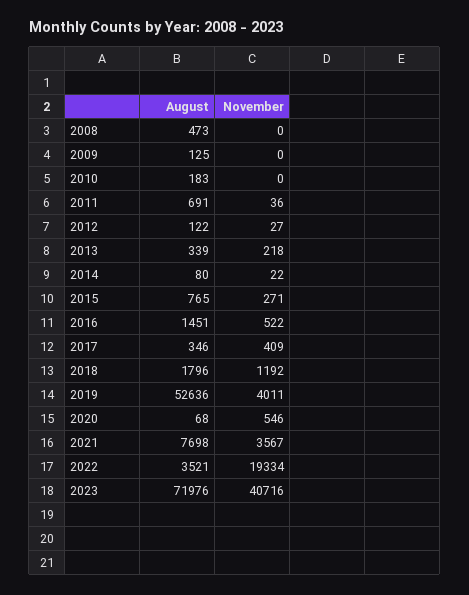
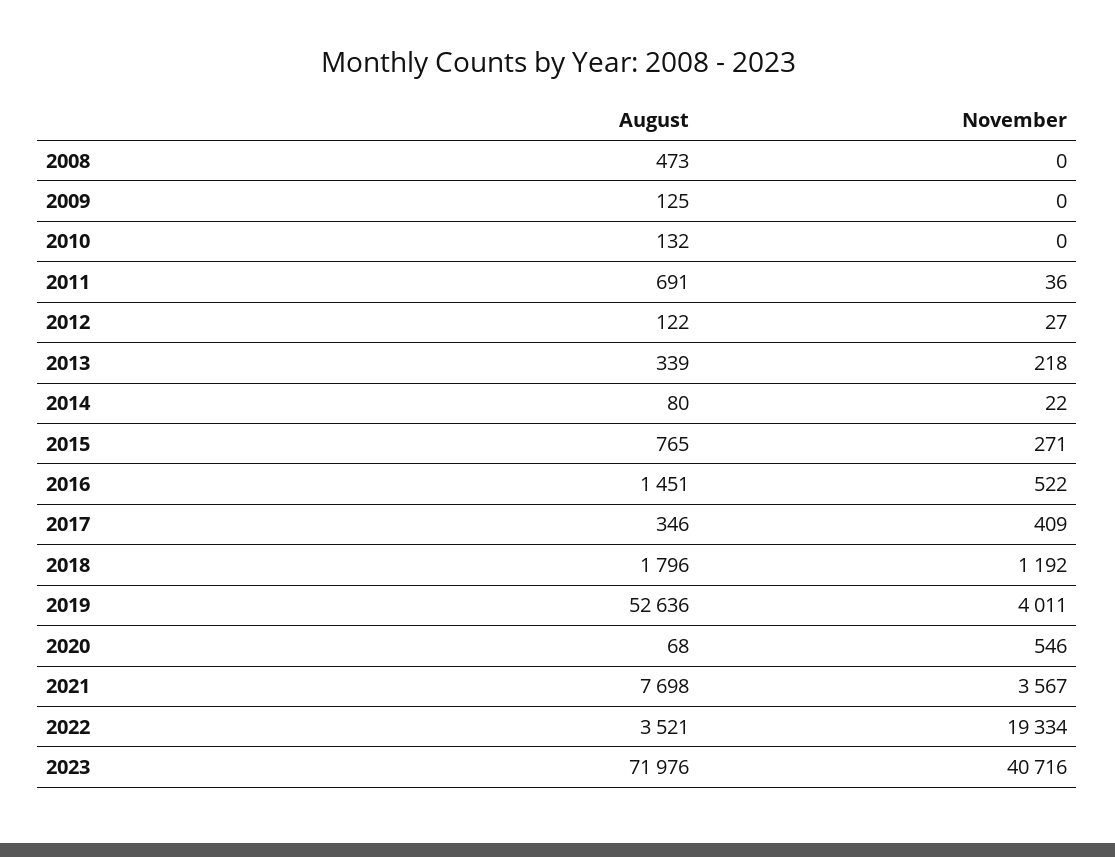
August, 2010: 183 -> 132

